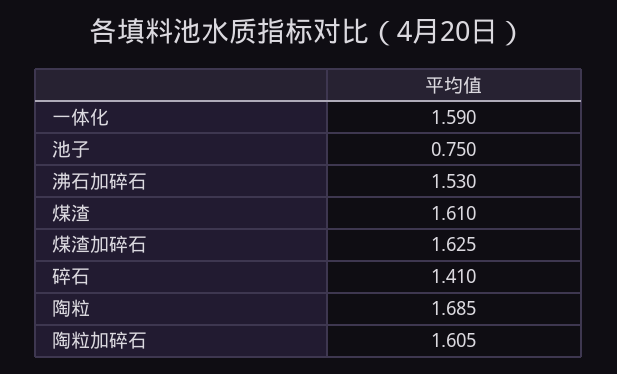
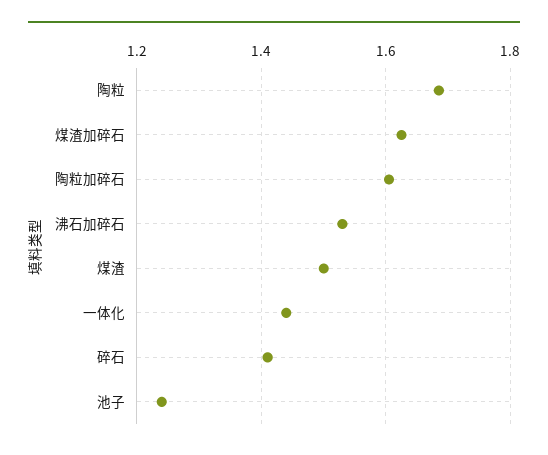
一体化: 1.59 -> 1.44
池子: 0.75 -> 1.24
煤渣: 1.61 -> 1.5

